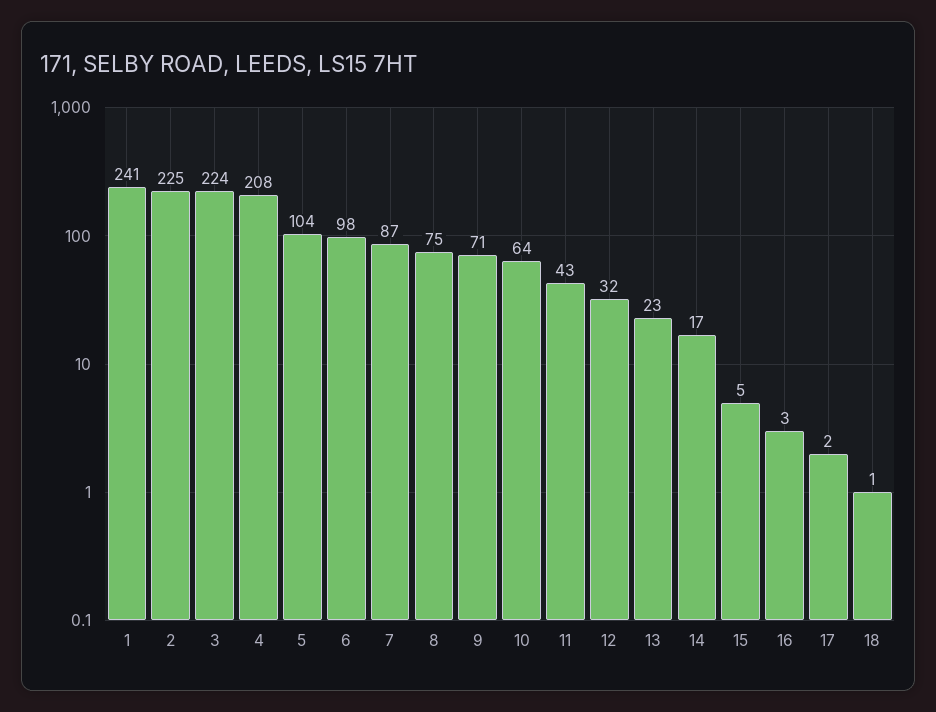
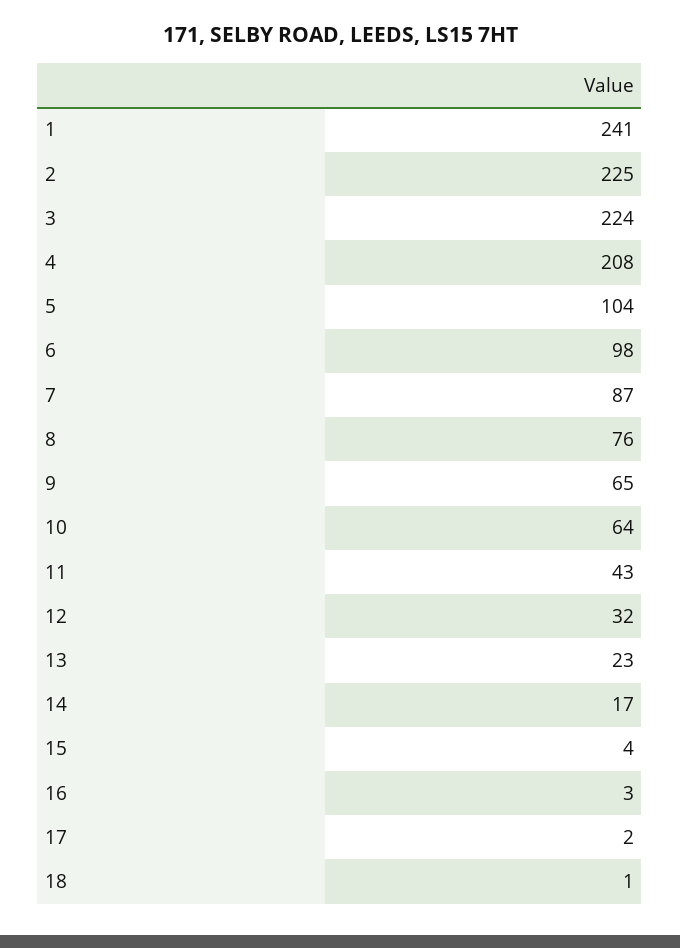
8: 75 -> 76
9: 71 -> 65
15: 5 -> 4

